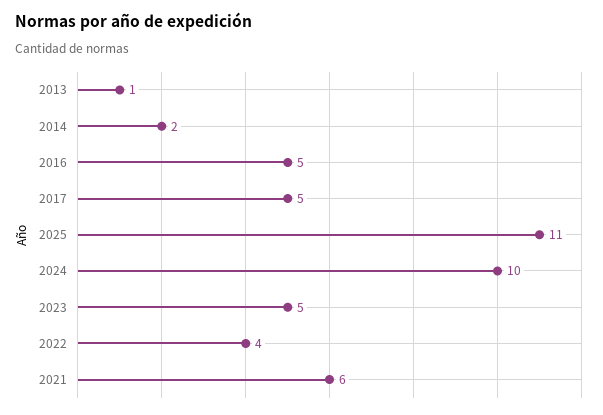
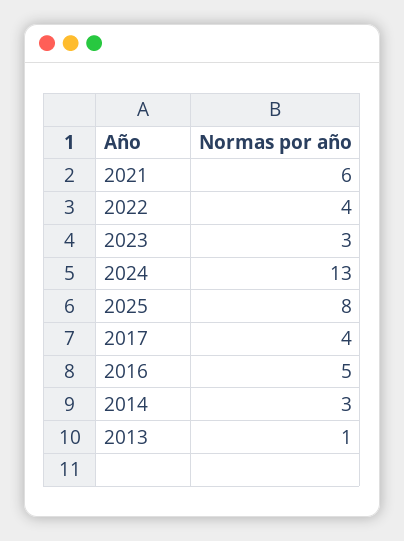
2014: 2 -> 3
2017: 5 -> 4
2025: 11 -> 8
2024: 10 -> 13
2023: 5 -> 3

